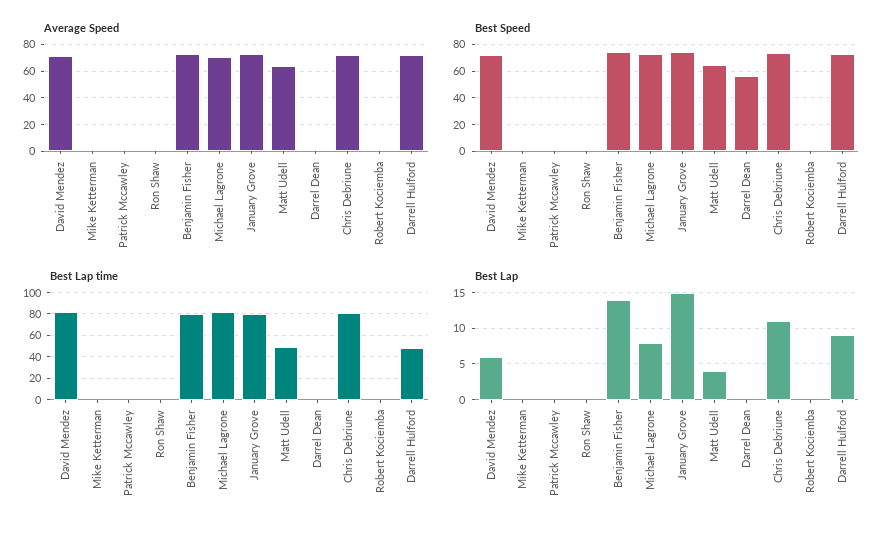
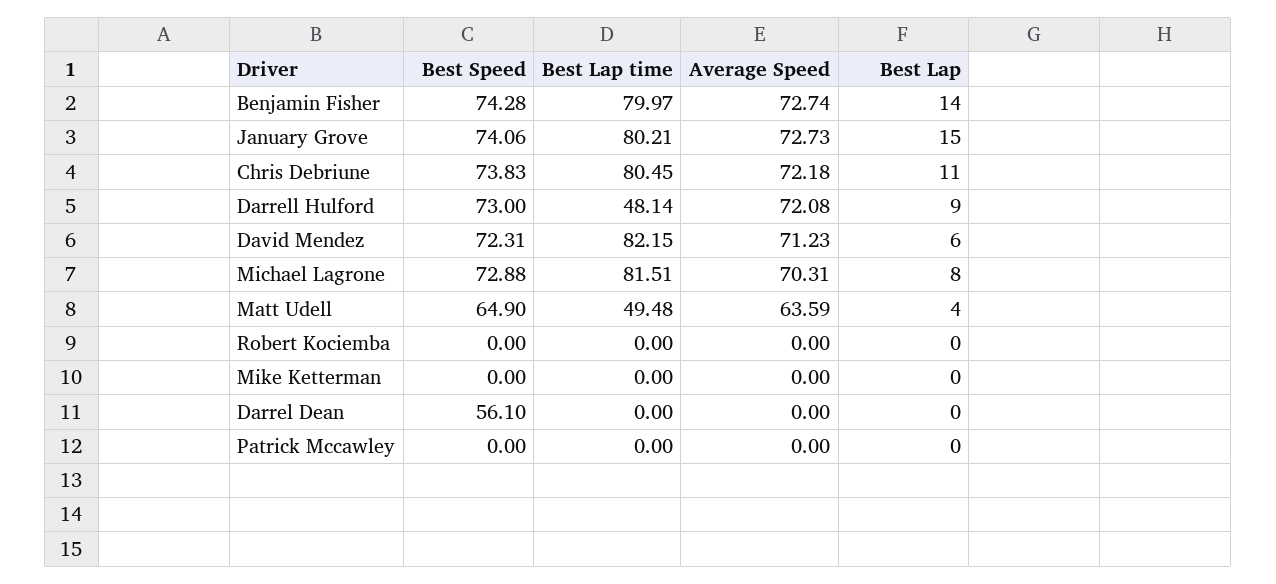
Average Speed, Ron Shaw: 0 -> none
Best Speed, Ron Shaw: 0 -> none
Best Lap time, Ron Shaw: 0 -> none
Best Lap, Ron Shaw: 0 -> none

